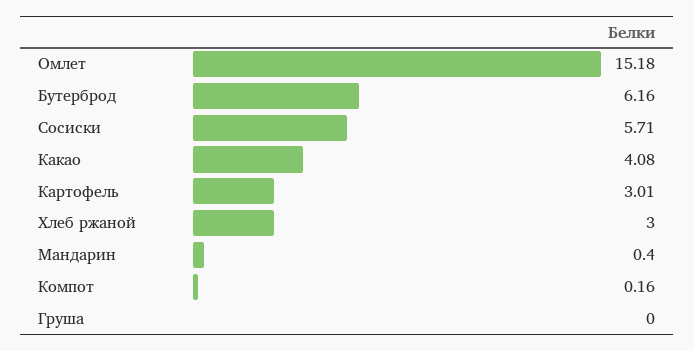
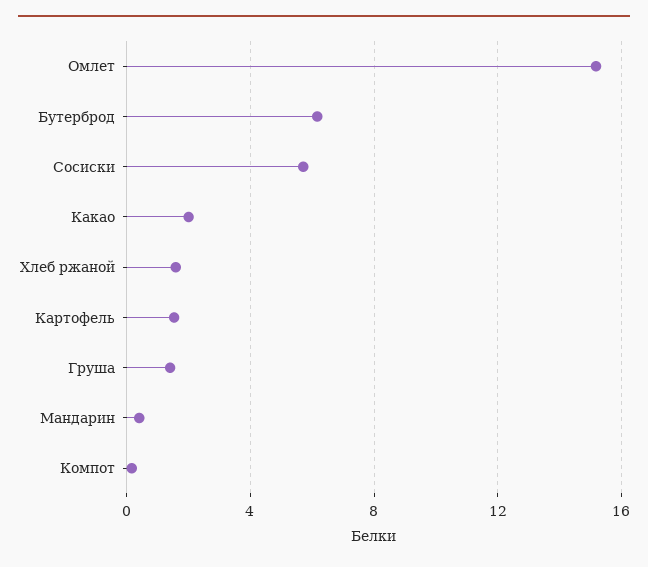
Какао: 4.08 -> 2
Картофель: 3.01 -> 1.5
Хлеб ржаной: 3 -> 1.5
Груша: 0 -> 1.5

